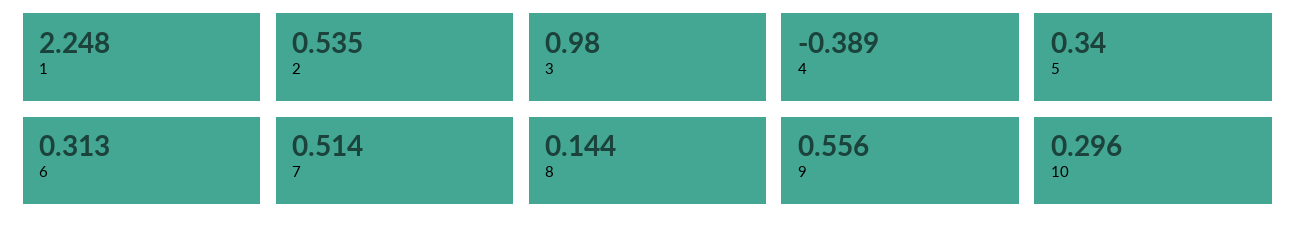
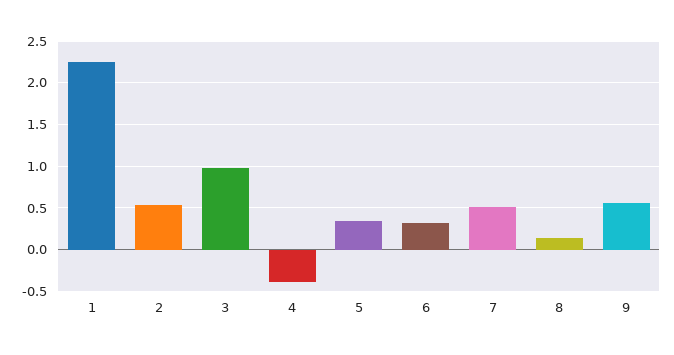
10: 0.296 -> none

